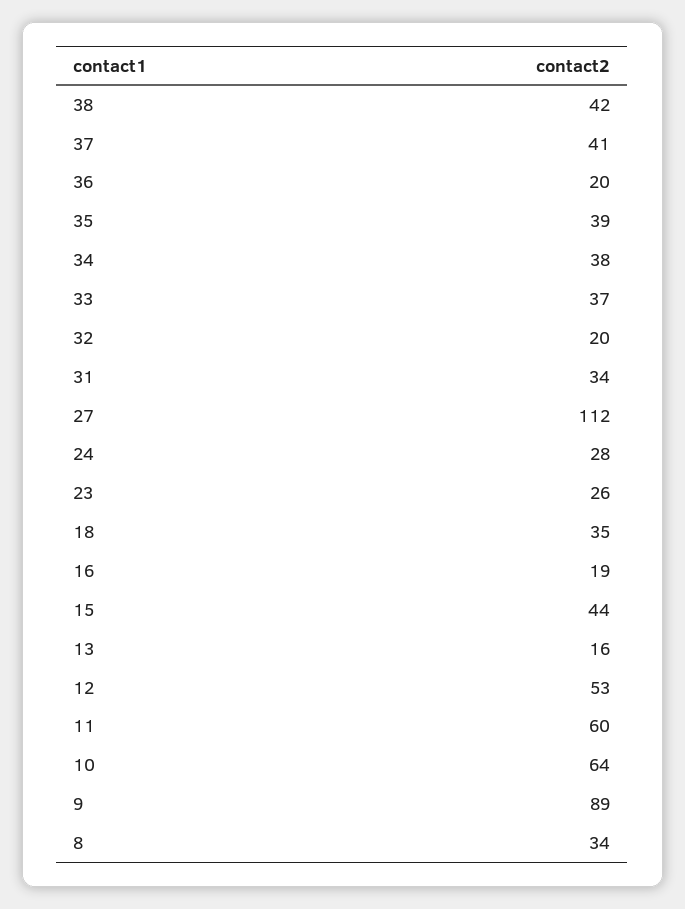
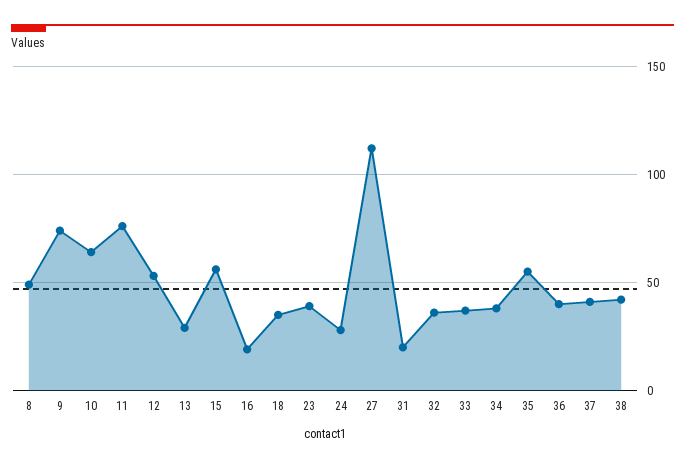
36: 20 -> 40
35: 39 -> 55
32: 20 -> 35
31: 34 -> 20
23: 26 -> 40
15: 44 -> 55
13: 16 -> 30
11: 60 -> 75
9: 89 -> 75
8: 34 -> 50

